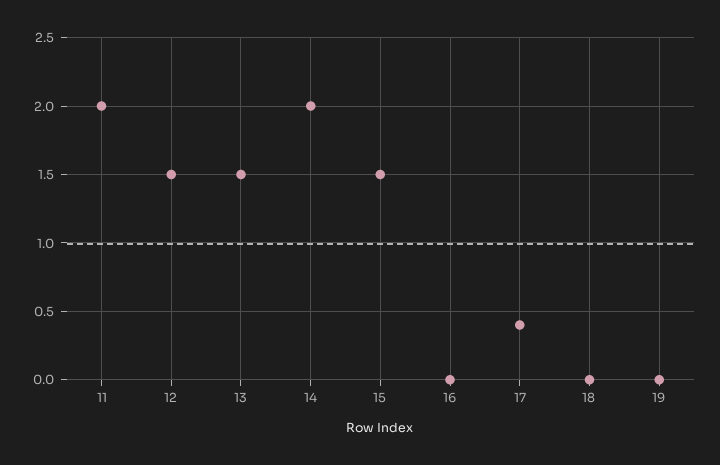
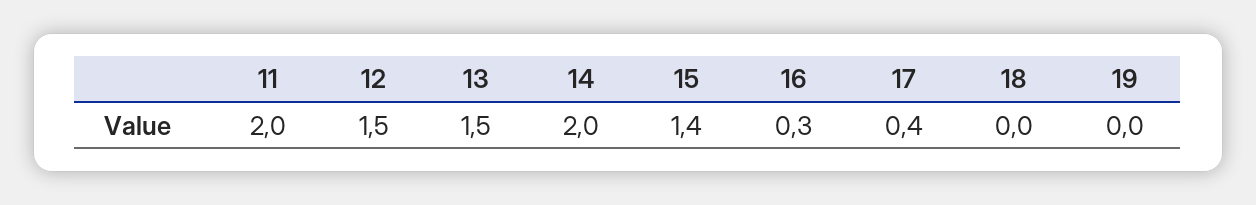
15: 1.5 -> 1.4
16: 0 -> 0.3

